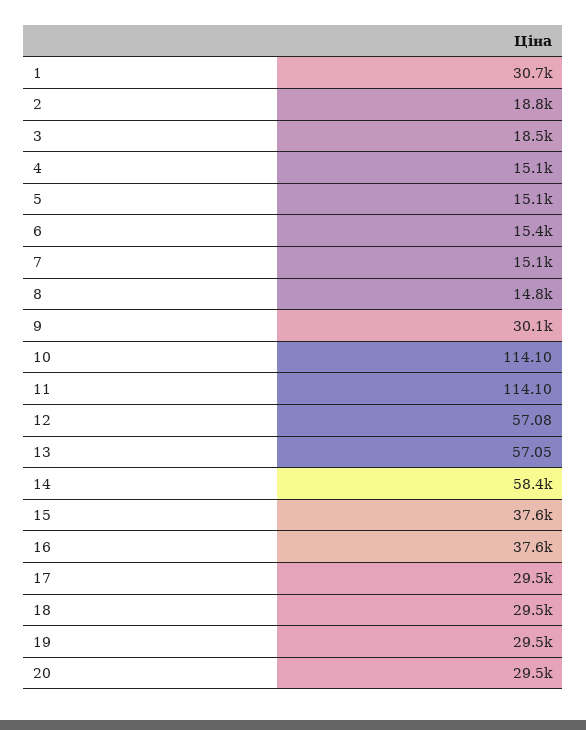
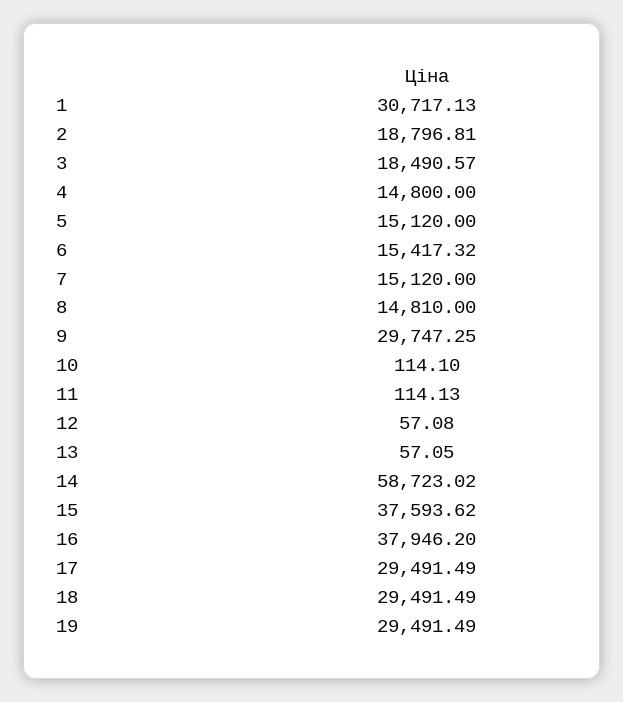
4: 15100 -> 14800
9: 30100 -> 29747.25
11: 114.1 -> 114.13
14: 58400 -> 58723.02
16: 37600 -> 37946.2
20: 29500 -> none

